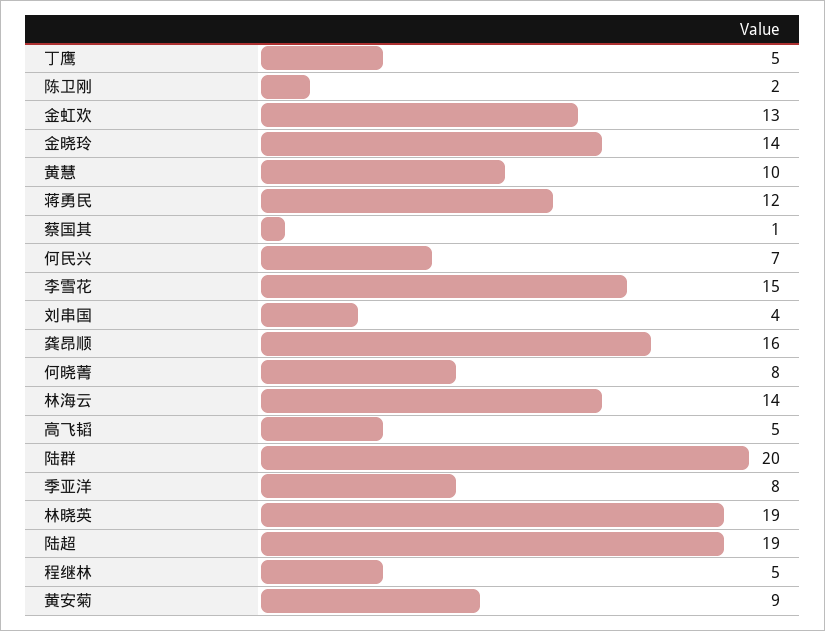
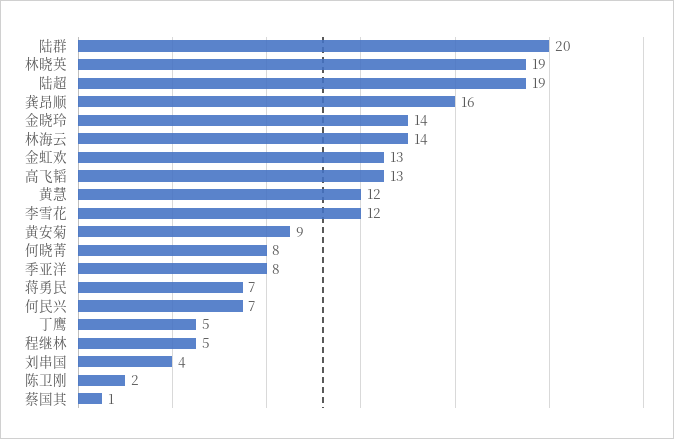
黄慧: 10 -> 12
蒋勇民: 12 -> 7
李雪花: 15 -> 12
高飞韬: 5 -> 13

